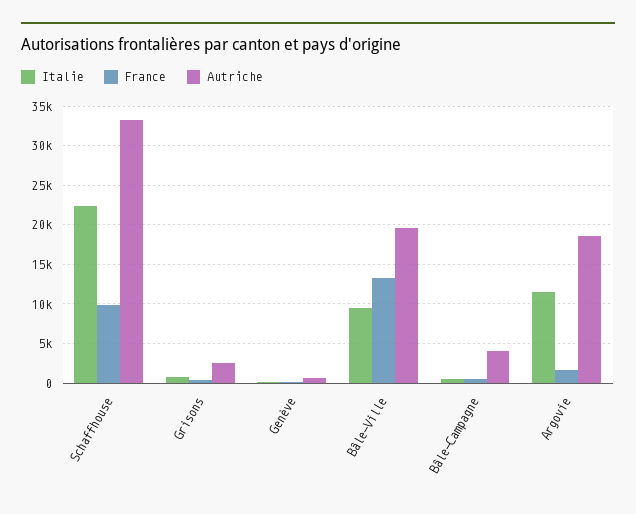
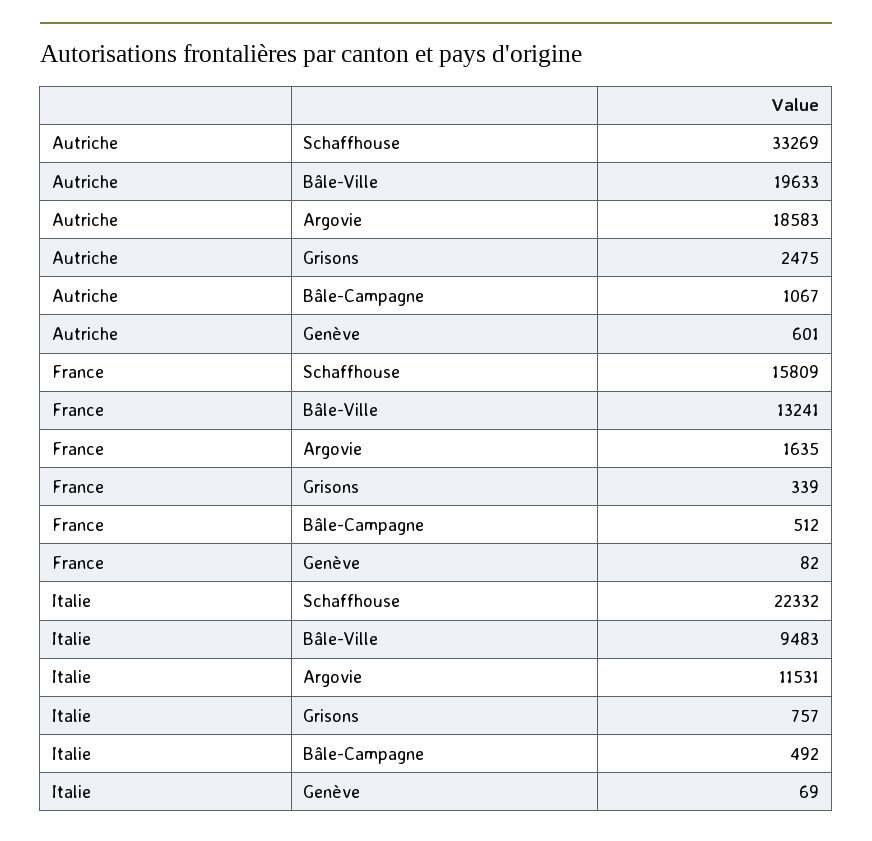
France, Schaffhouse: 10000 -> 15809
Autriche, Bâle-Campagne: 4000 -> 1067

